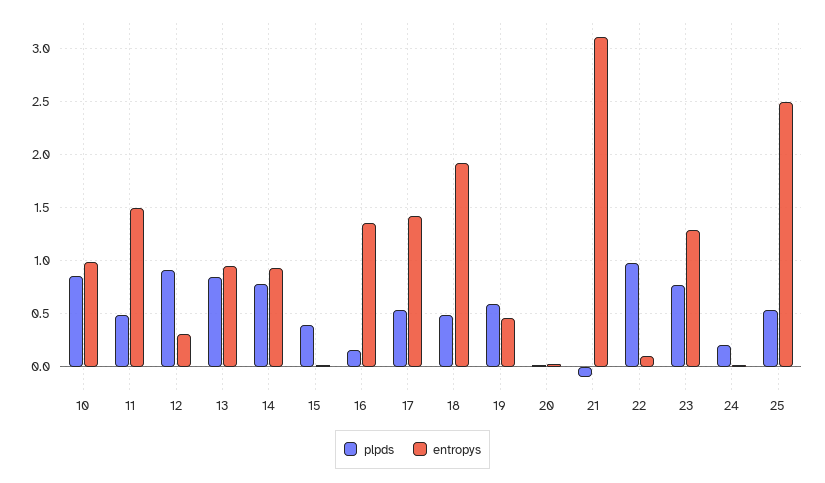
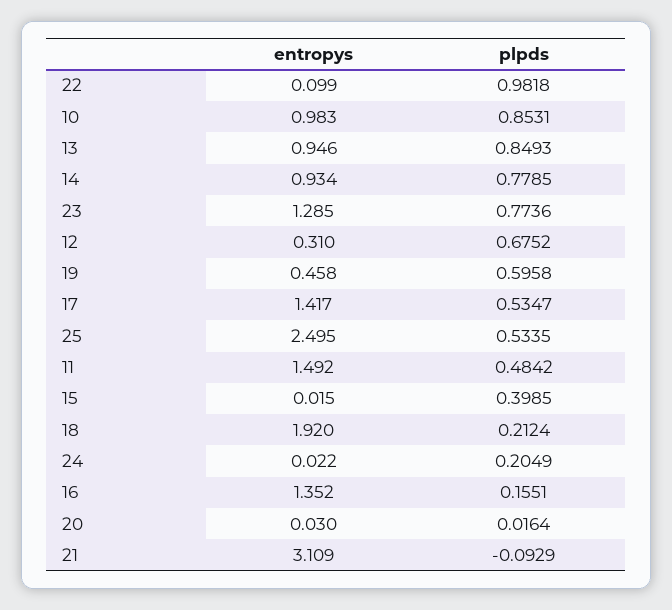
plpds, 12: 0.9 -> 0.6752
plpds, 18: 0.5 -> 0.2124

